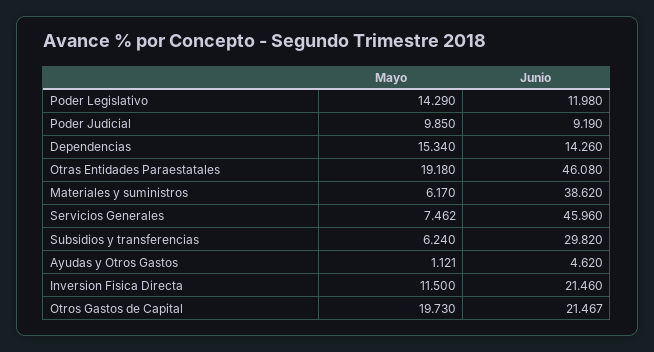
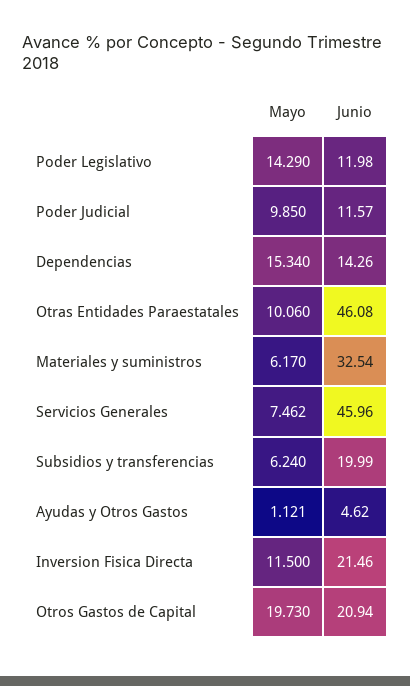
Junio, Poder Judicial: 9.19 -> 11.57
Mayo, Otras Entidades Paraestatales: 19.18 -> 10.06
Junio, Materiales y suministros: 38.62 -> 32.54
Junio, Subsidios y transferencias: 29.82 -> 19.99
Junio, Otros Gastos de Capital: 21.467 -> 20.94

